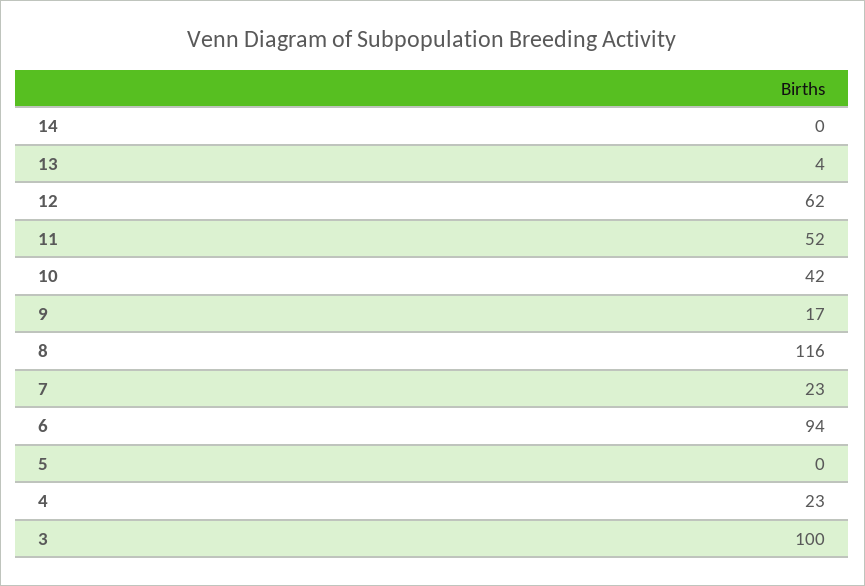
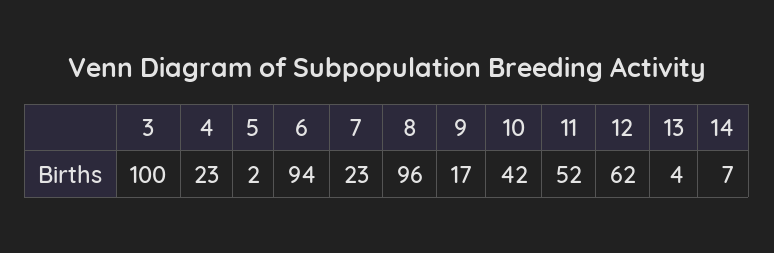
14: 0 -> 7
8: 116 -> 96
5: 0 -> 2

